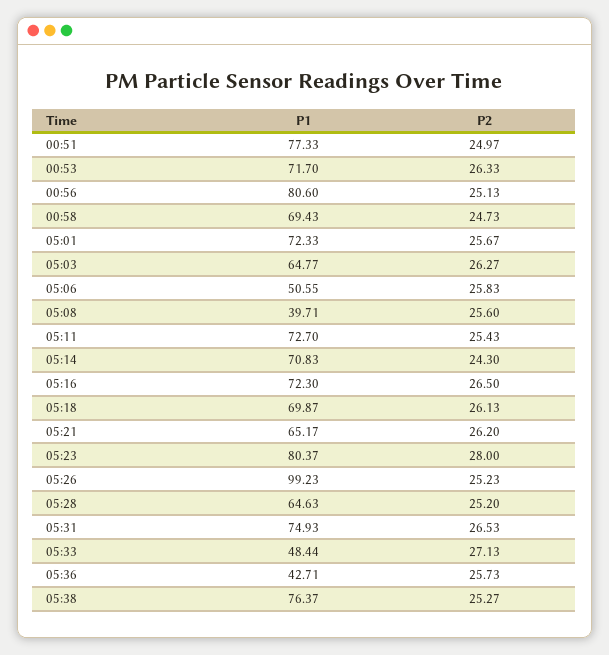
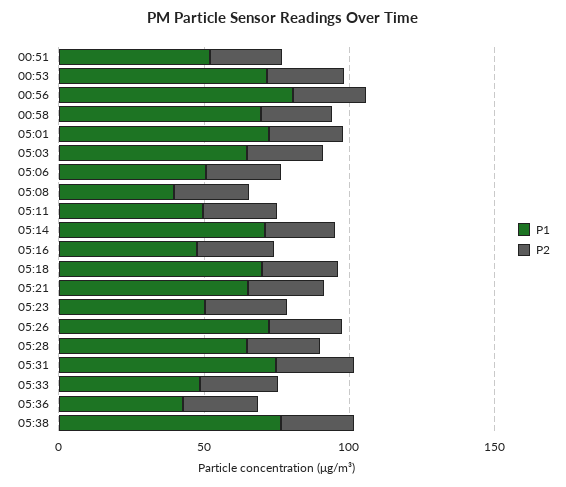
P1, 00:51: 77.33 -> 50
P1, 05:11: 72.7 -> 50
P1, 05:16: 72.3 -> 50
P1, 05:23: 80.37 -> 50
P1, 05:26: 99.23 -> 70

